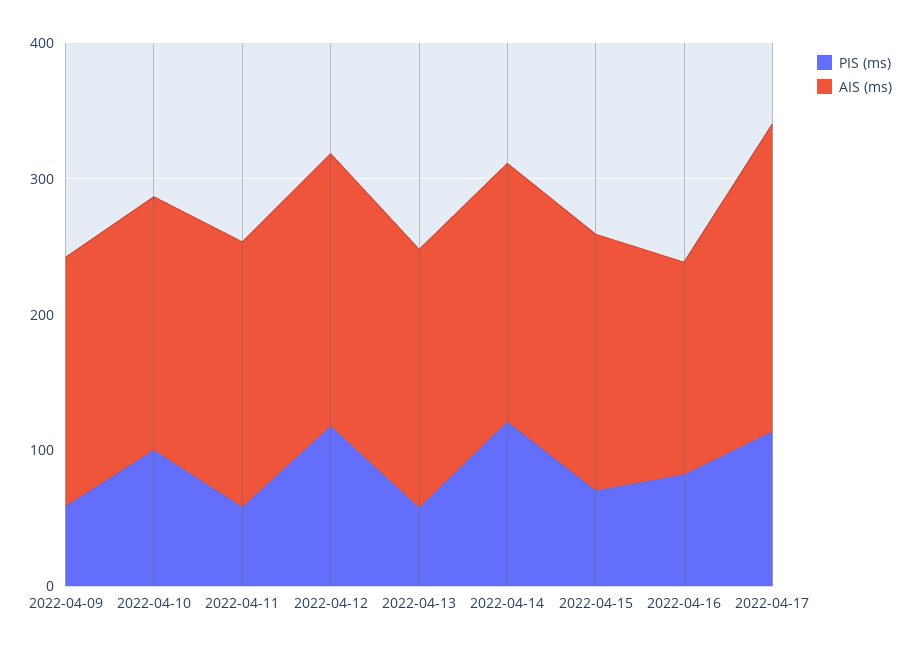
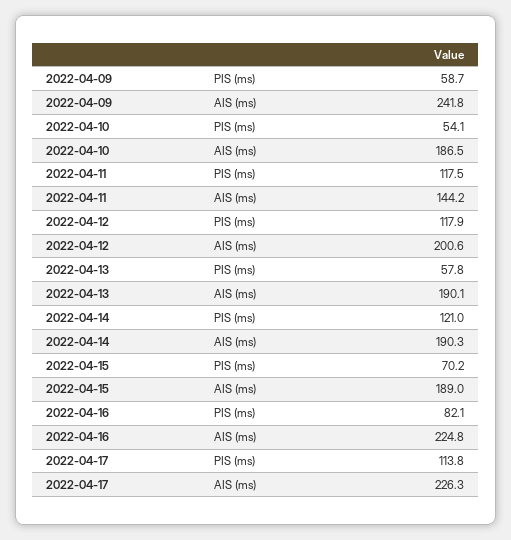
AIS (ms), 2022-04-09: 180 -> 241.8
PIS (ms), 2022-04-10: 100 -> 54.1
PIS (ms), 2022-04-11: 60 -> 117.5
AIS (ms), 2022-04-11: 200 -> 144.2
AIS (ms), 2022-04-16: 160 -> 224.8

